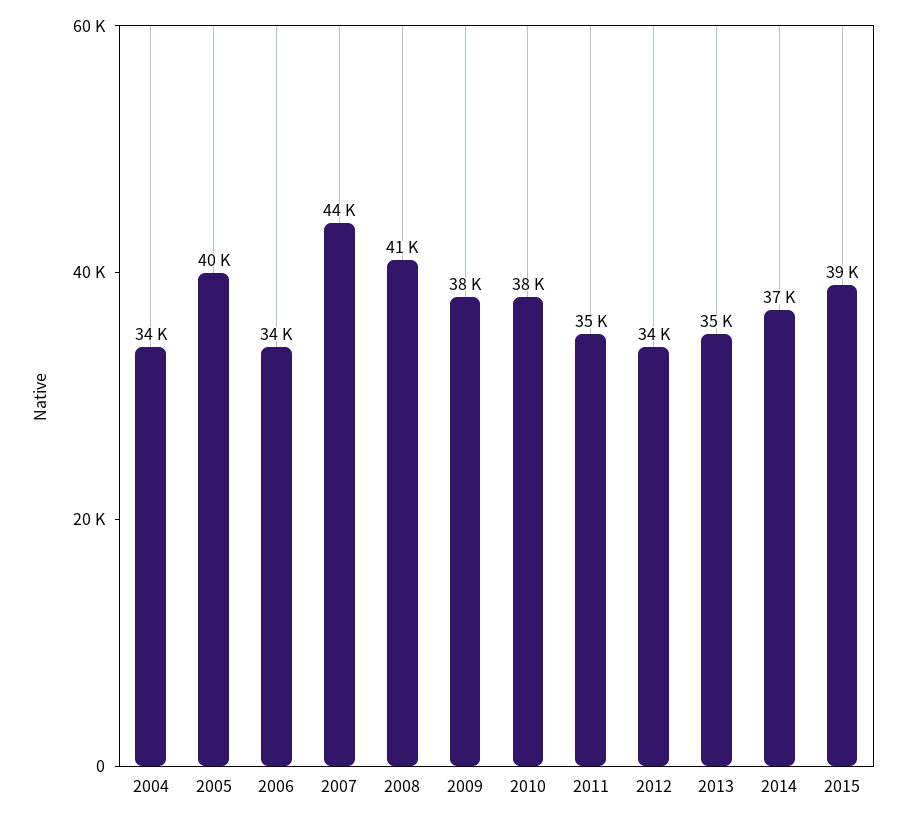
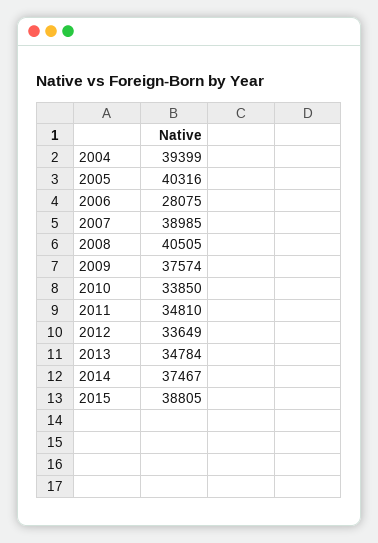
2004: 34000 -> 39399
2006: 34000 -> 28075
2007: 44000 -> 38985
2010: 38000 -> 33850

